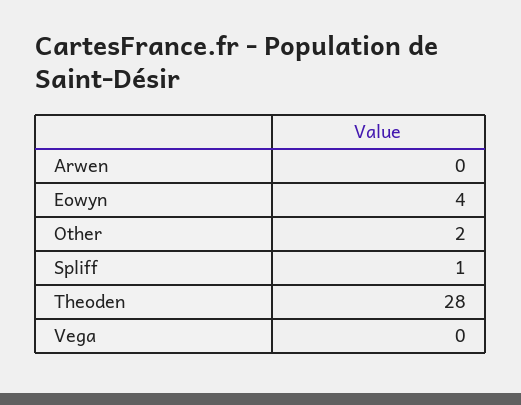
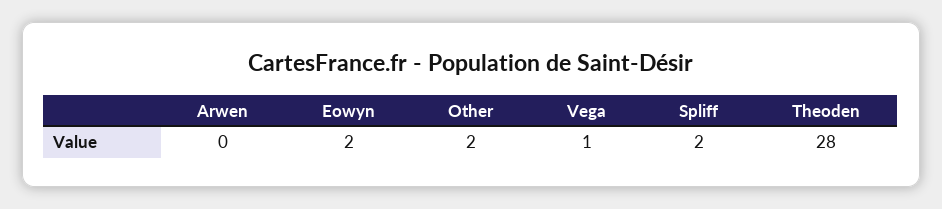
Eowyn: 4 -> 2
Spliff: 1 -> 2
Vega: 0 -> 1

